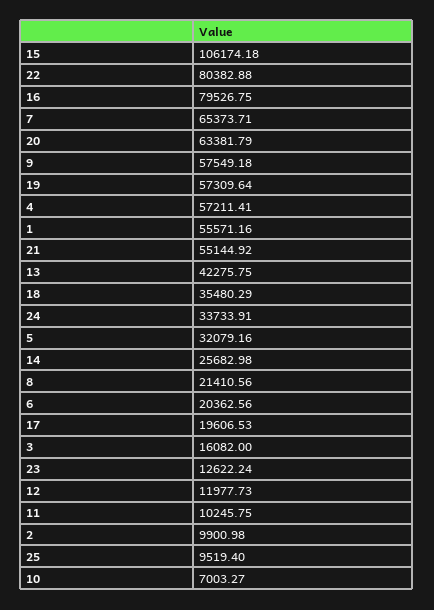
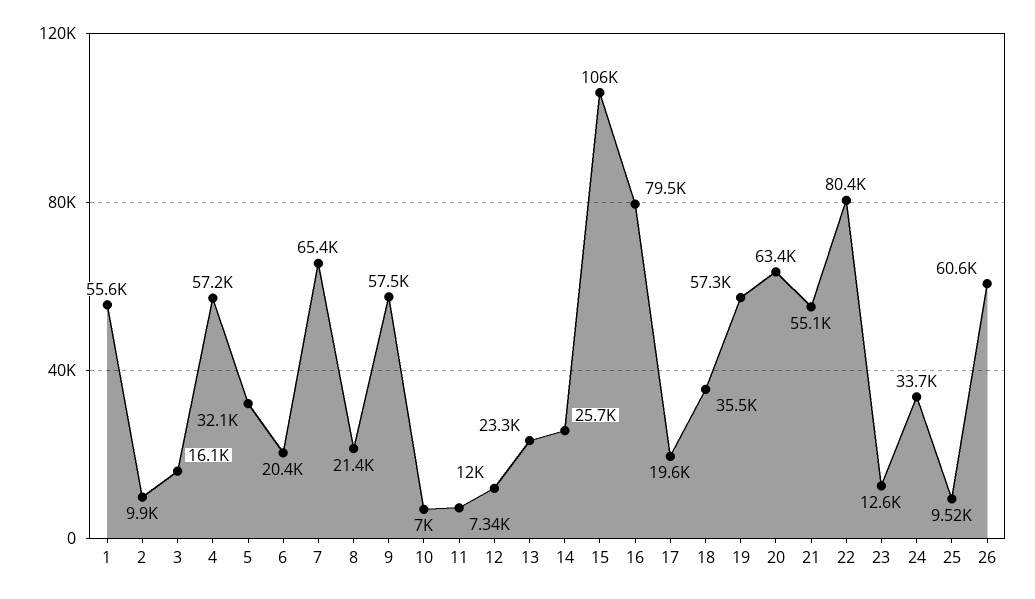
13: 42275.75 -> 23300
11: 10245.75 -> 7340
26: none -> 60600

